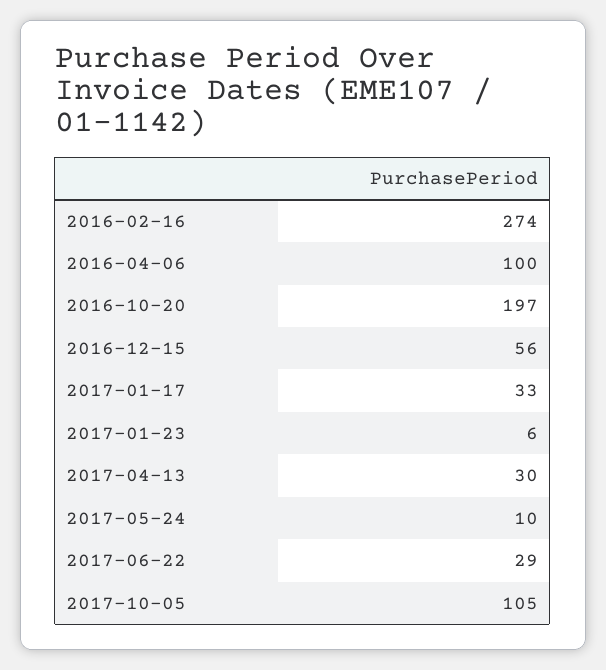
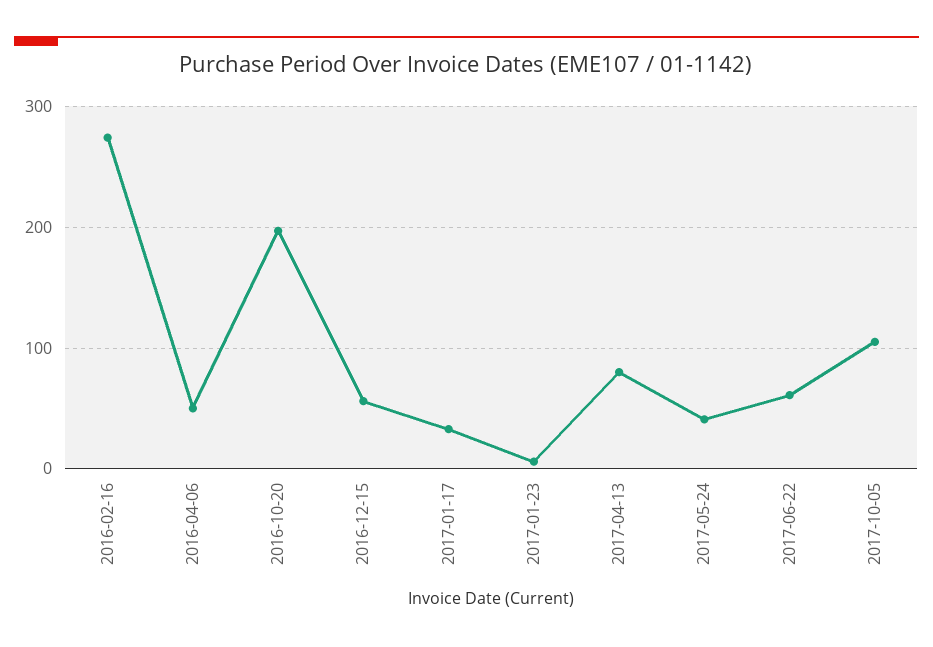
2016-04-06: 100 -> 50
2017-04-13: 30 -> 80
2017-05-24: 10 -> 40
2017-06-22: 29 -> 60

